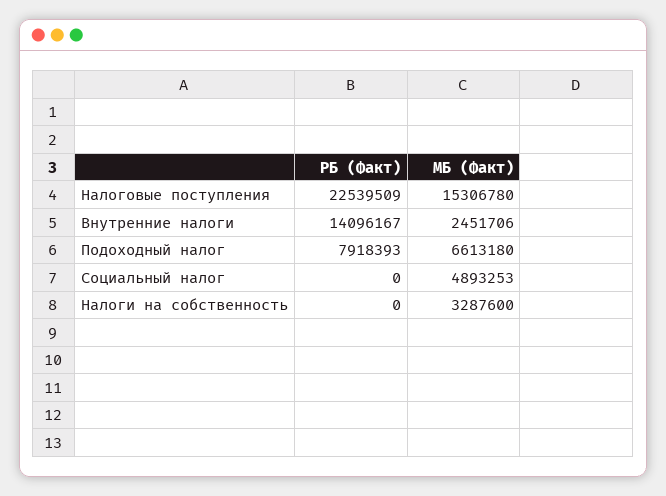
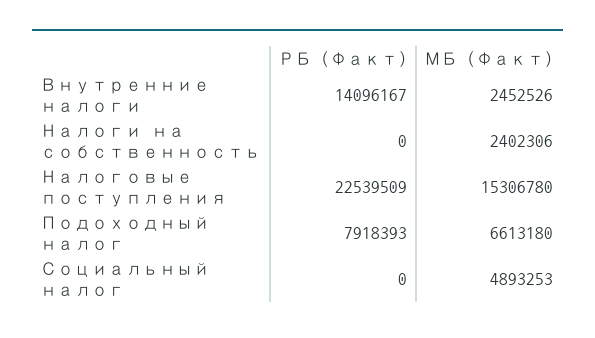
МБ (Факт), Внутренние налоги: 2451706 -> 2452526
МБ (Факт), Налоги на собственность: 3287600 -> 2402306

